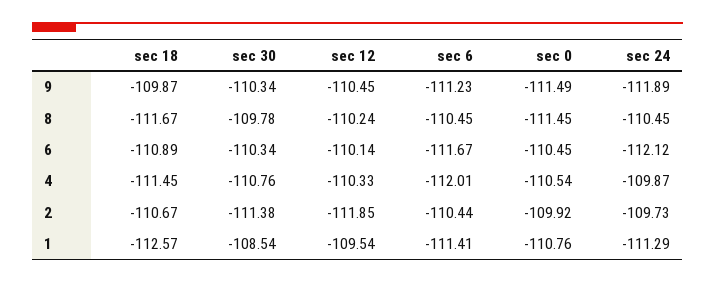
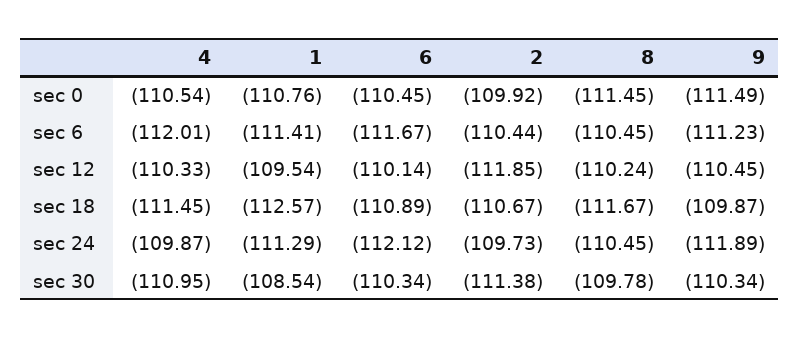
sec 30, 4: -110.76 -> -110.95

